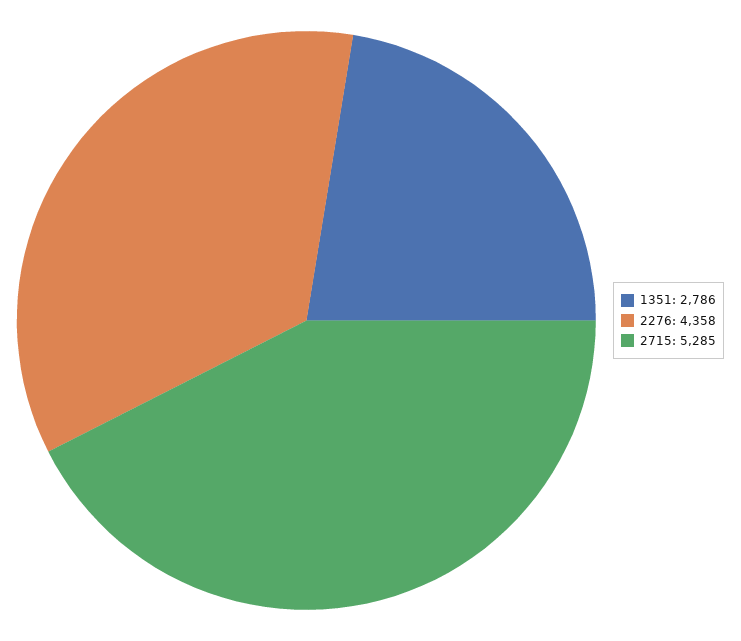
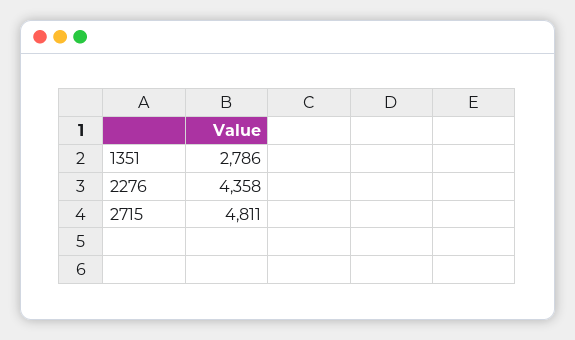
2715: 5285 -> 4811

